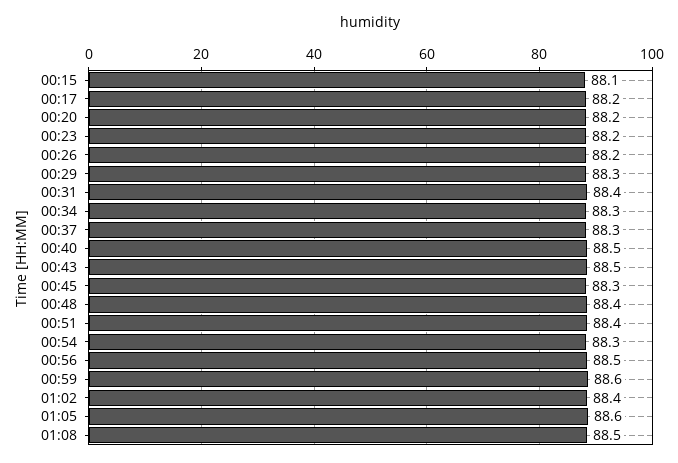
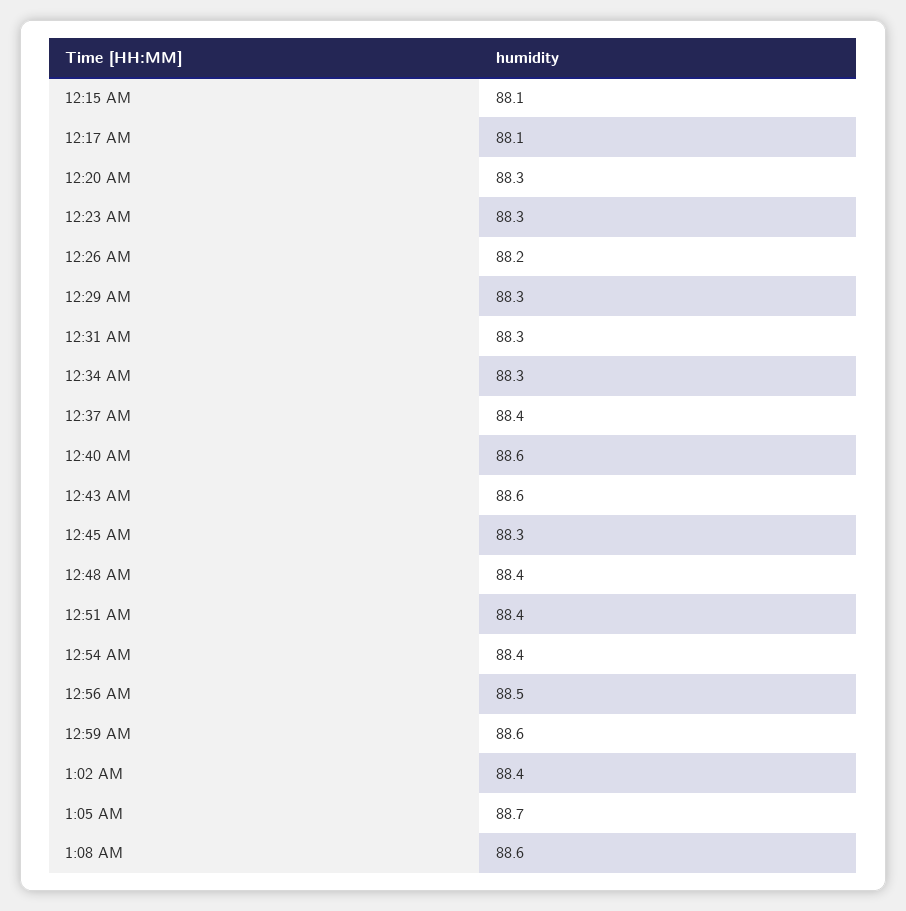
00:17: 88.2 -> 88.1
00:20: 88.2 -> 88.3
00:23: 88.2 -> 88.3
00:31: 88.4 -> 88.3
00:37: 88.3 -> 88.4
00:40: 88.5 -> 88.6
00:43: 88.5 -> 88.6
00:54: 88.3 -> 88.4
01:05: 88.6 -> 88.7
01:08: 88.5 -> 88.6

